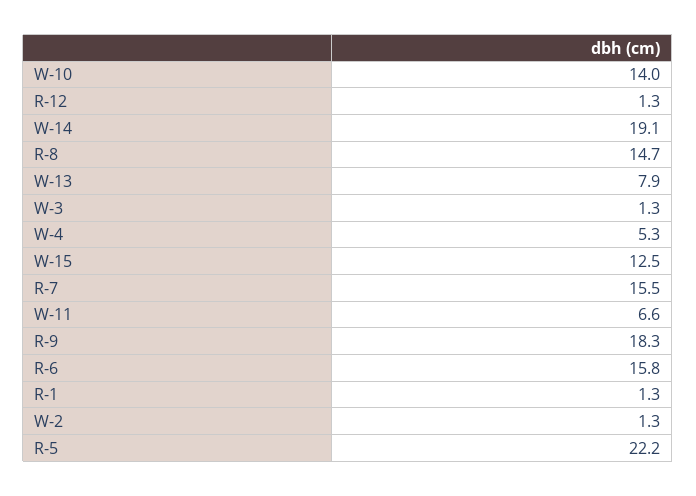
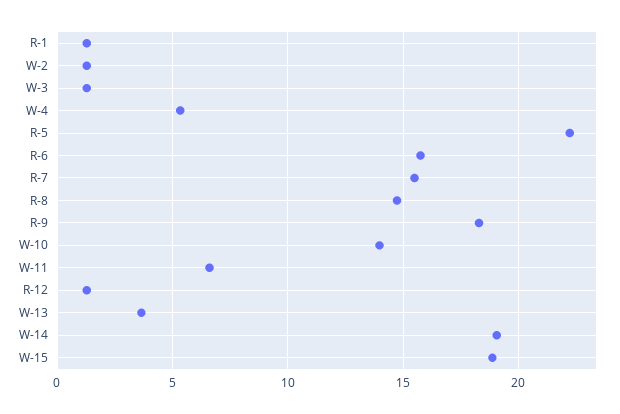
W-13: 7.9 -> 3.5
W-15: 12.5 -> 19

